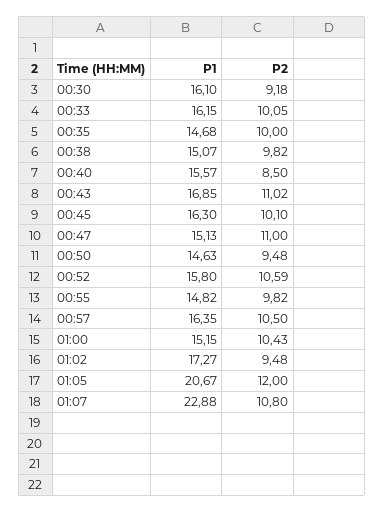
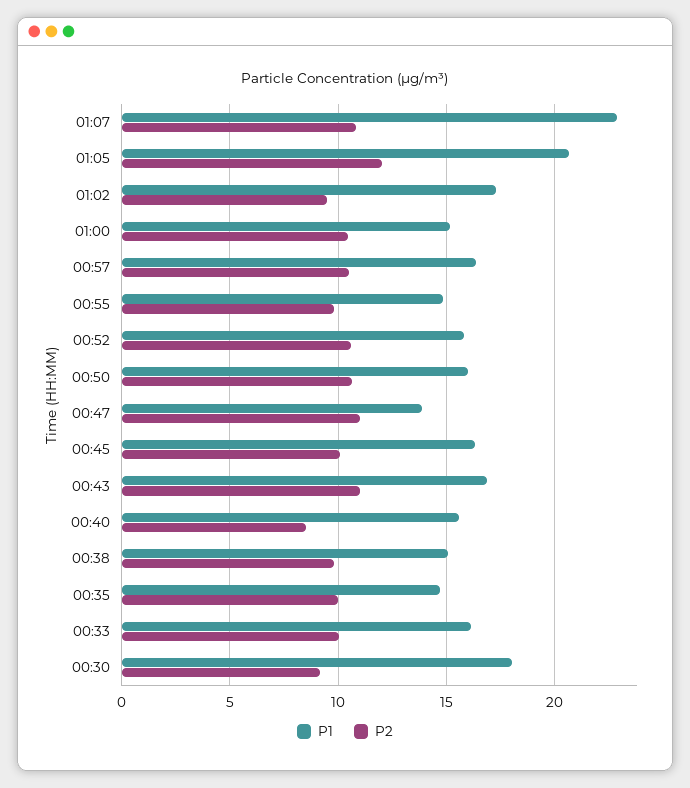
P1, 00:30: 16.1 -> 18
P1, 00:47: 15.13 -> 14
P1, 00:50: 14.63 -> 16
P2, 00:50: 9.48 -> 10.5

